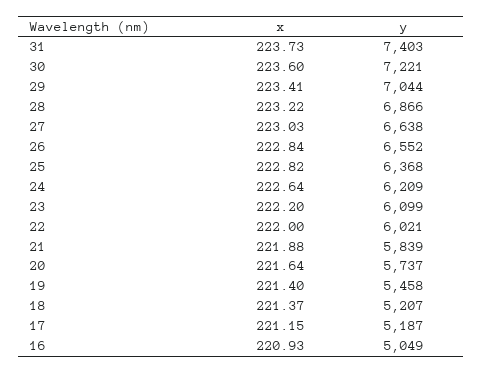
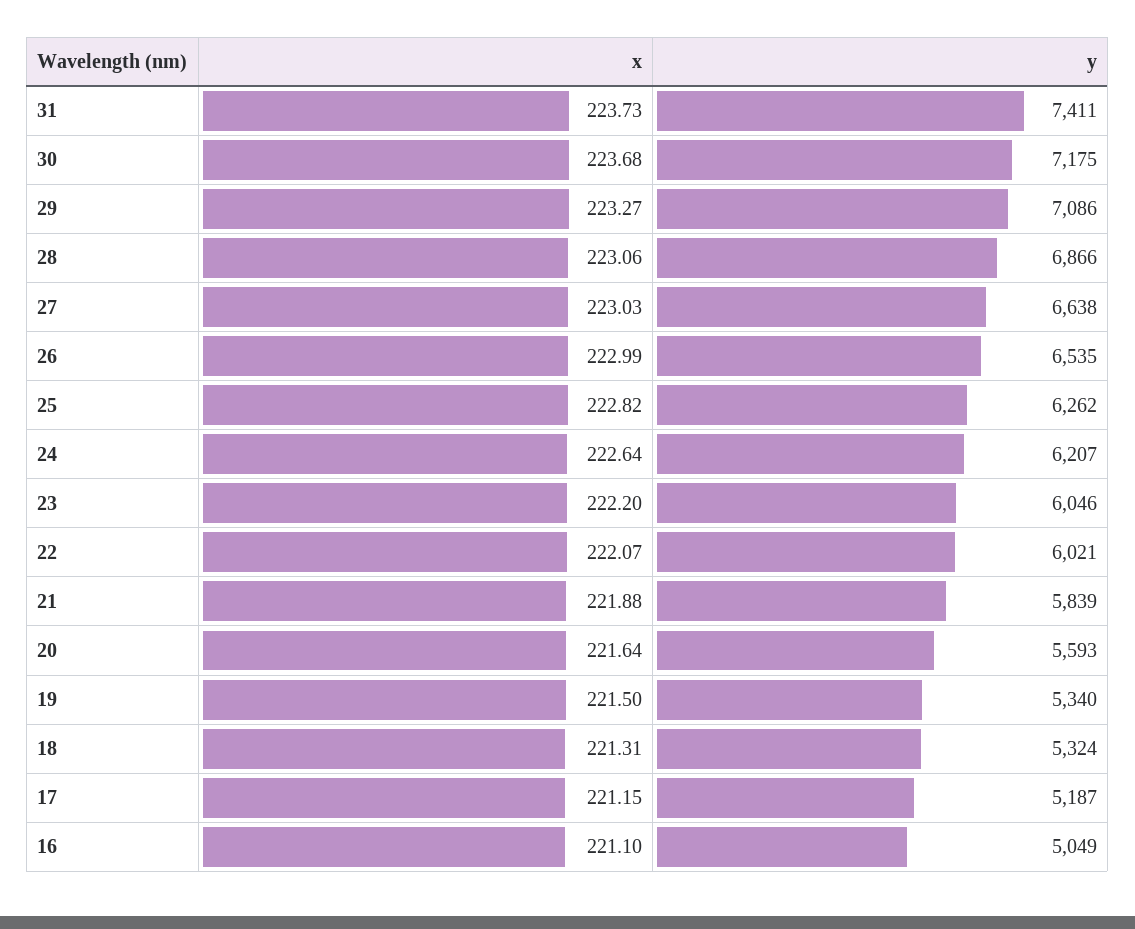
y, 31: 7403 -> 7411
x, 30: 223.6 -> 223.68
y, 30: 7221 -> 7175
x, 29: 223.41 -> 223.27
y, 29: 7044 -> 7086
x, 28: 223.22 -> 223.06
x, 26: 222.84 -> 222.99
y, 26: 6552 -> 6535
y, 25: 6368 -> 6262
y, 24: 6209 -> 6207
y, 23: 6099 -> 6046
x, 22: 222 -> 222.07
y, 20: 5737 -> 5593
x, 19: 221.4 -> 221.5
y, 19: 5458 -> 5340
x, 18: 221.37 -> 221.31
y, 18: 5207 -> 5324
x, 16: 220.93 -> 221.1

